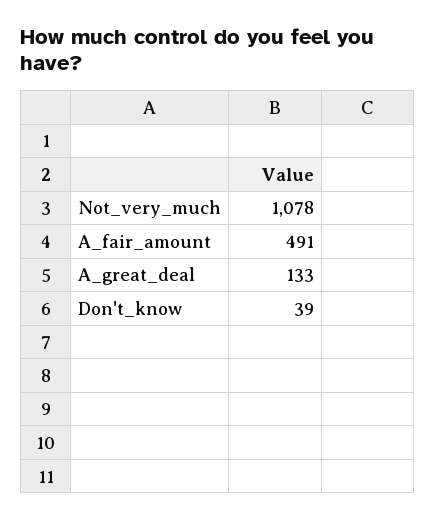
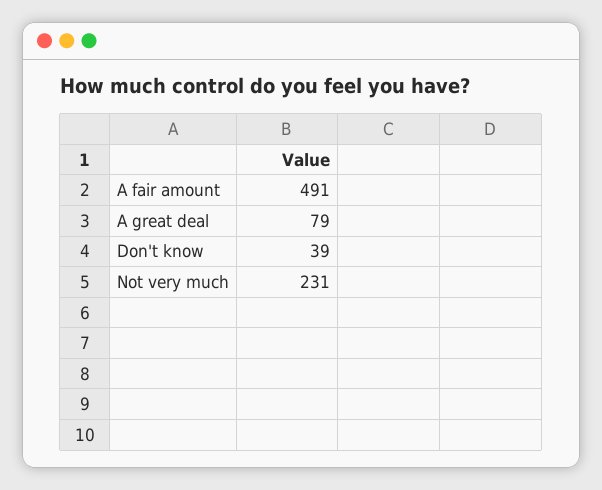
Not_very_much: 1078 -> 231
A_great_deal: 133 -> 79

